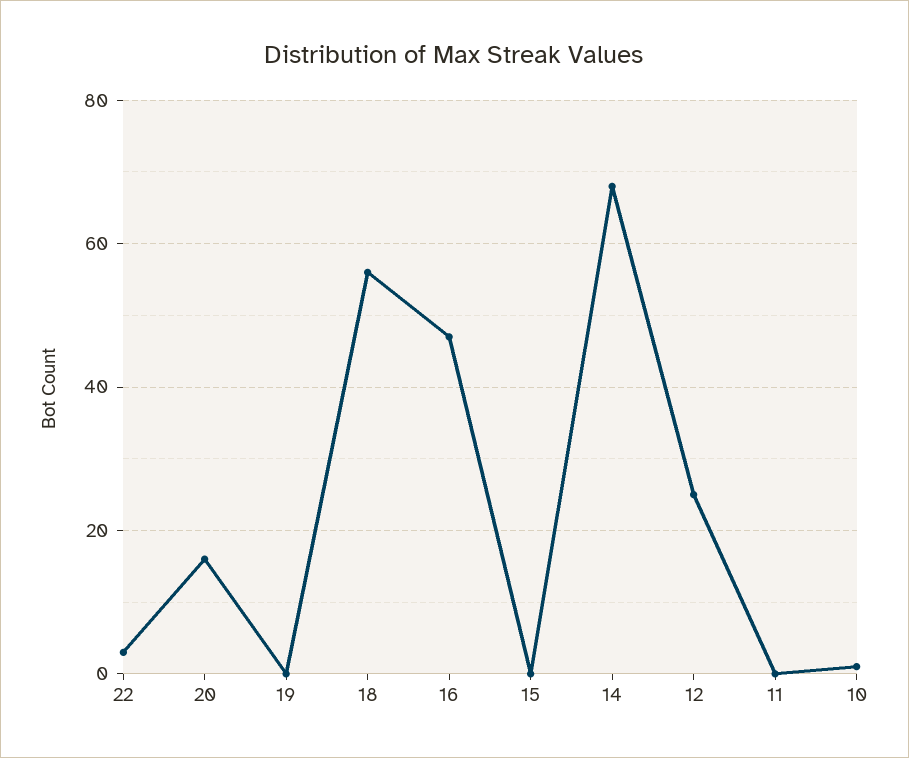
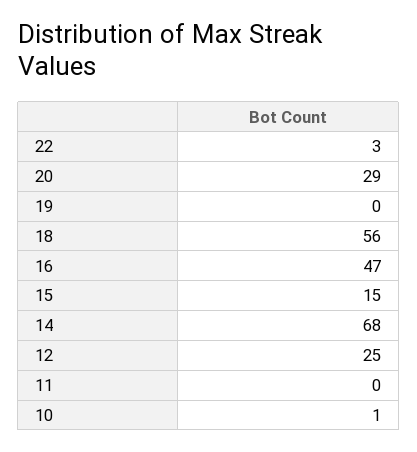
20: 15 -> 29
15: 0 -> 15

